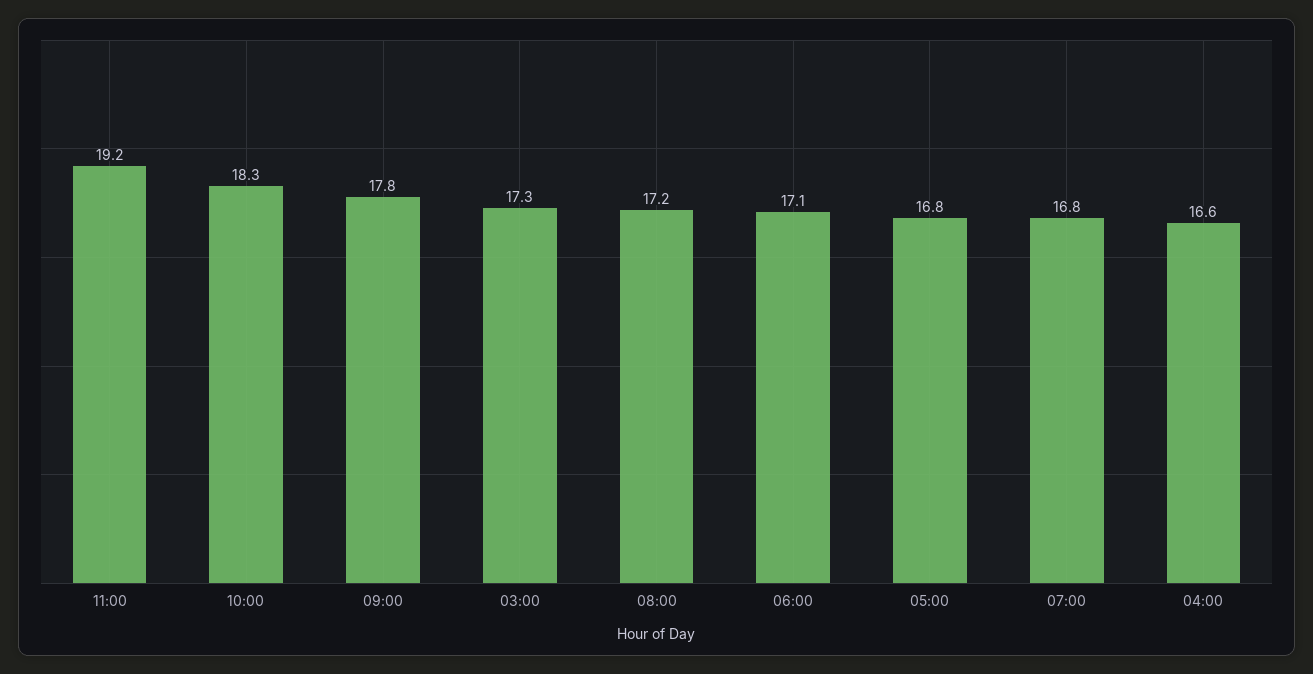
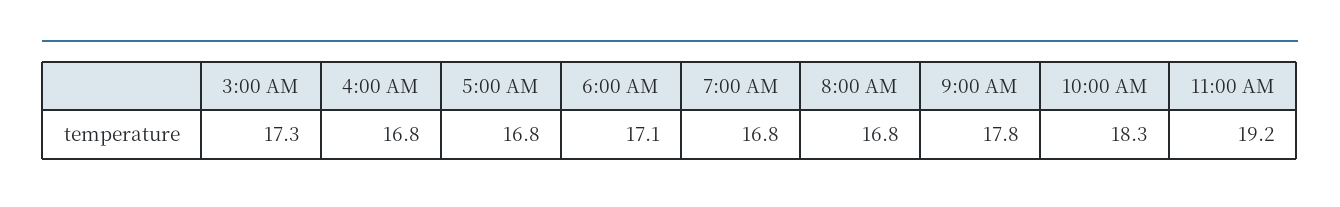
08:00: 17.2 -> 16.8
04:00: 16.6 -> 16.8

